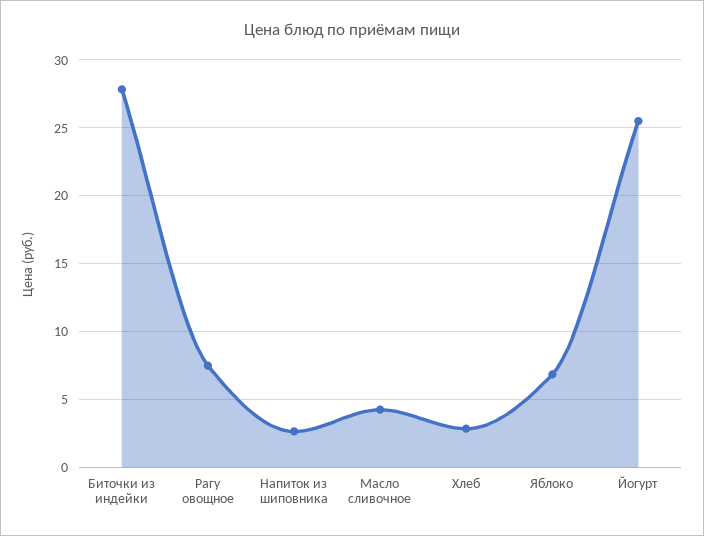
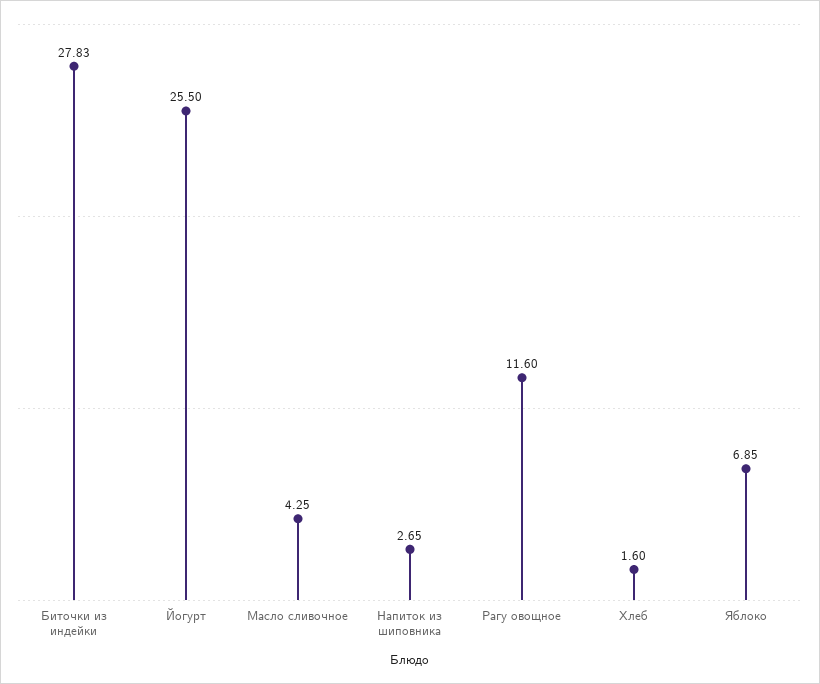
Рагу овощное: 7.5 -> 11.6
Хлеб: 3 -> 1.6

